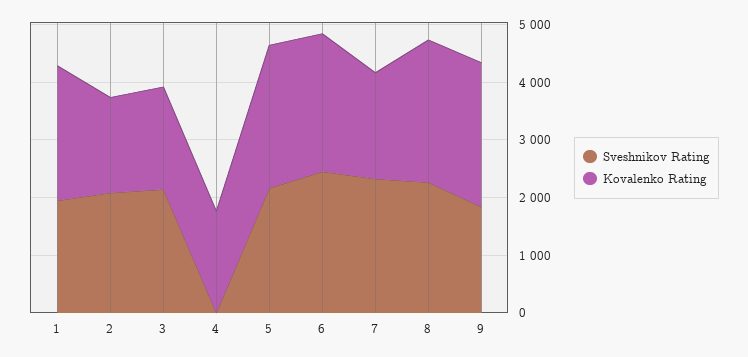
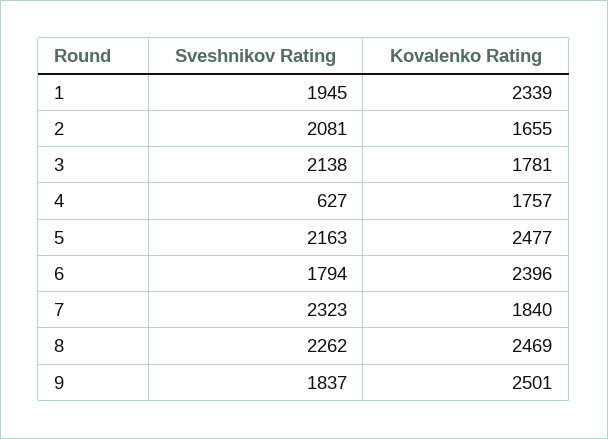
Sveshnikov Rating, 4: 0 -> 627
Sveshnikov Rating, 6: 2400 -> 1794

